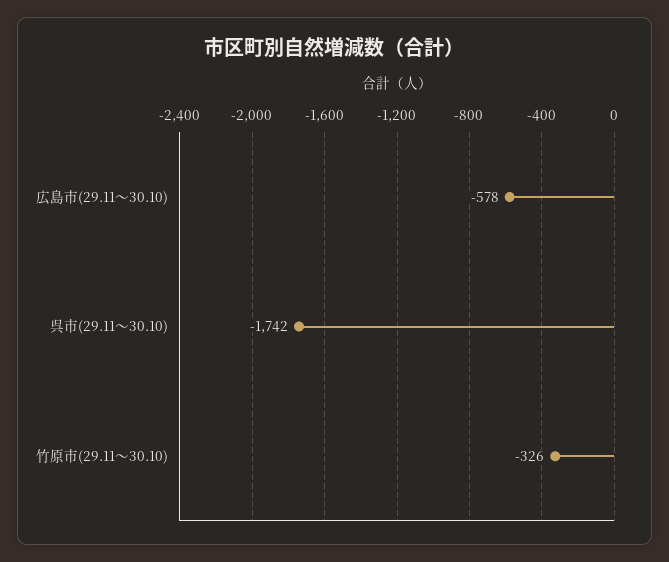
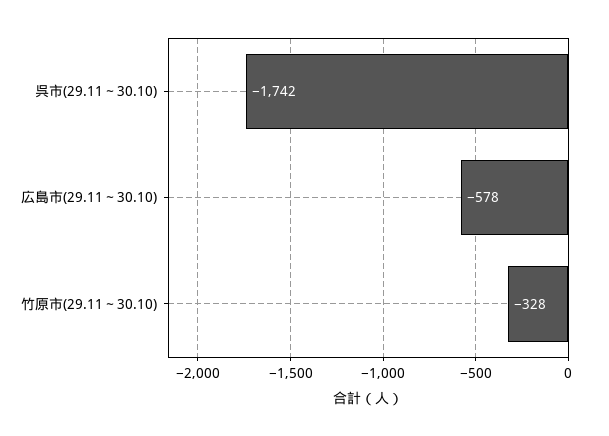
竹原市(29.11～30.10): -326 -> -328

